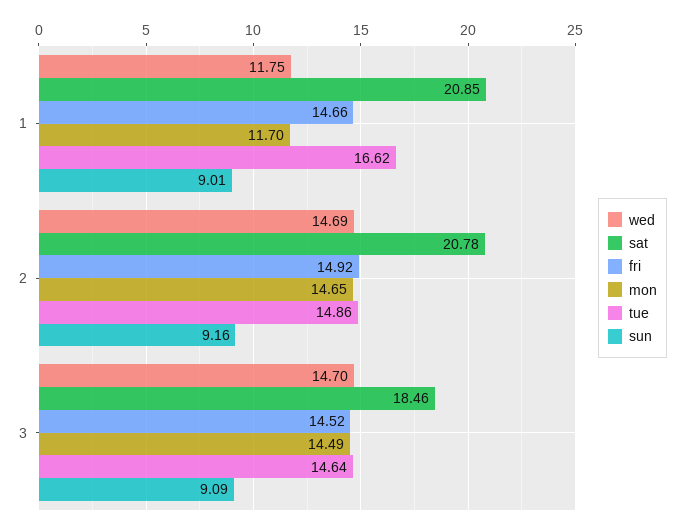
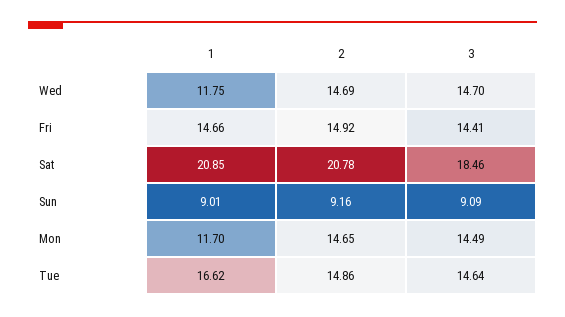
fri, 3: 14.52 -> 14.41

